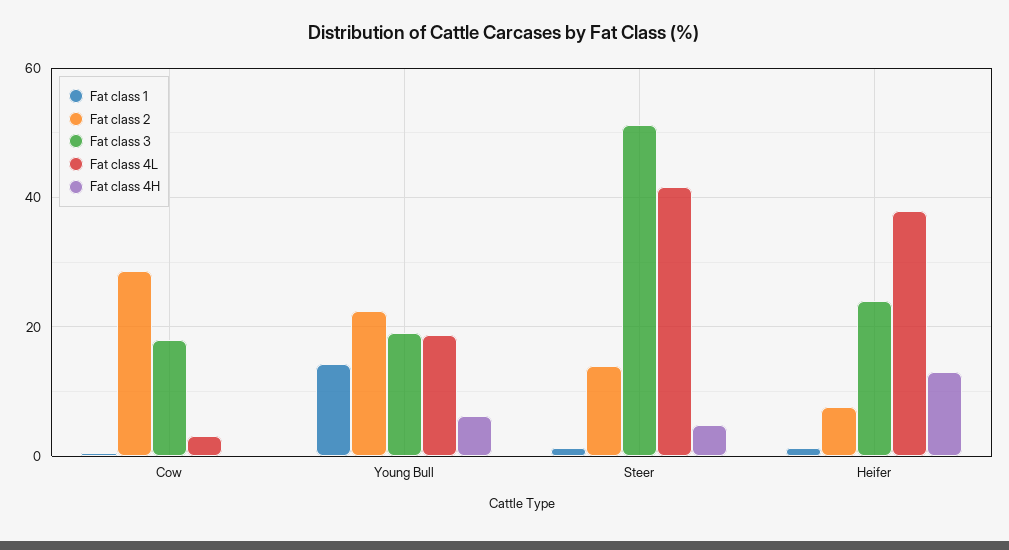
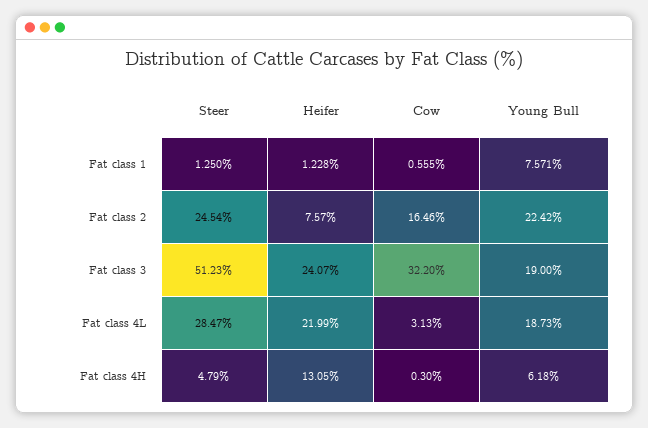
Fat class 2, Cow: 28 -> 16.46
Fat class 3, Cow: 18 -> 32.2
Fat class 1, Young Bull: 14 -> 7.571
Fat class 2, Steer: 14 -> 24.54
Fat class 4L, Steer: 42 -> 28.47
Fat class 4L, Heifer: 38 -> 21.99

